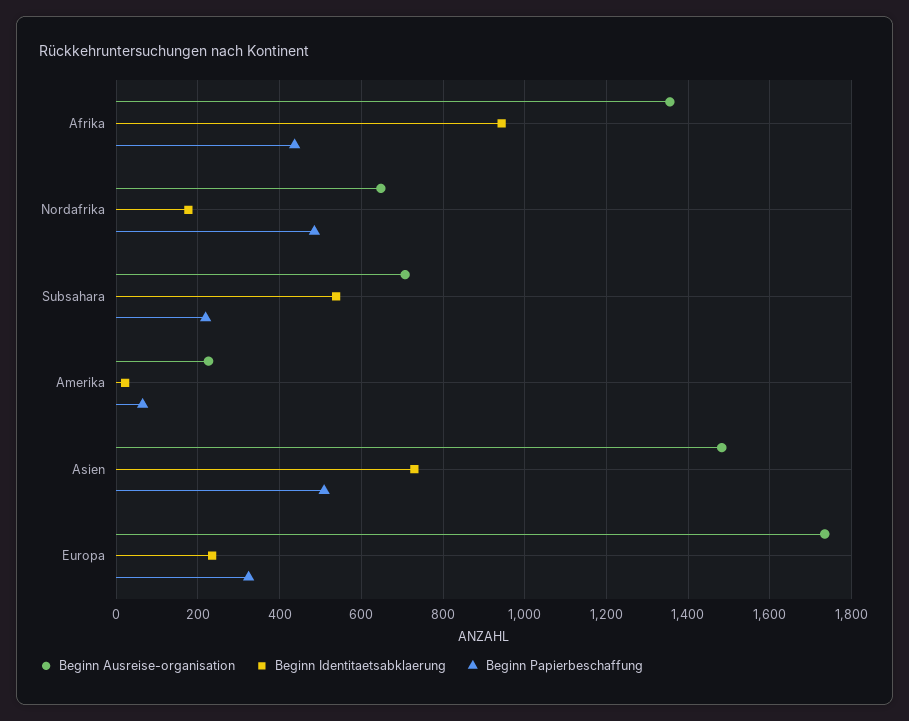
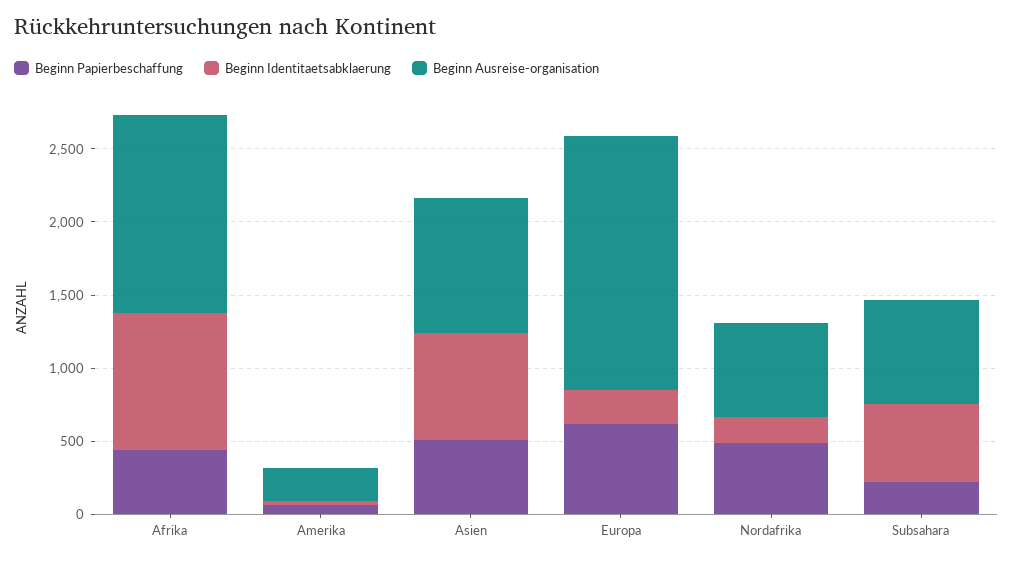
Beginn Ausreise-organisation, Asien: 1480 -> 900
Beginn Papierbeschaffung, Europa: 320 -> 600

